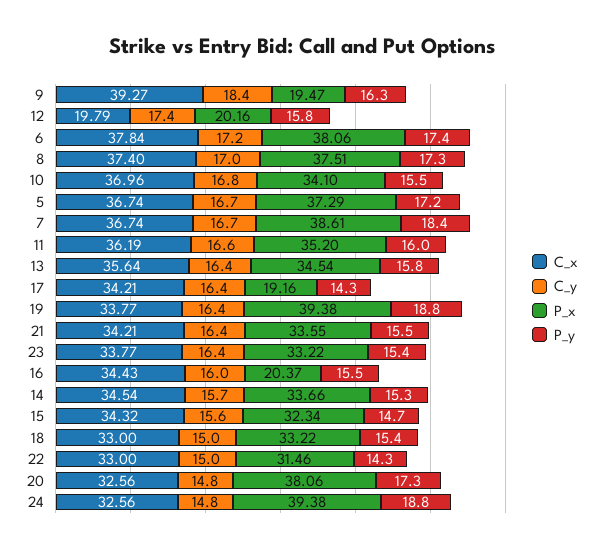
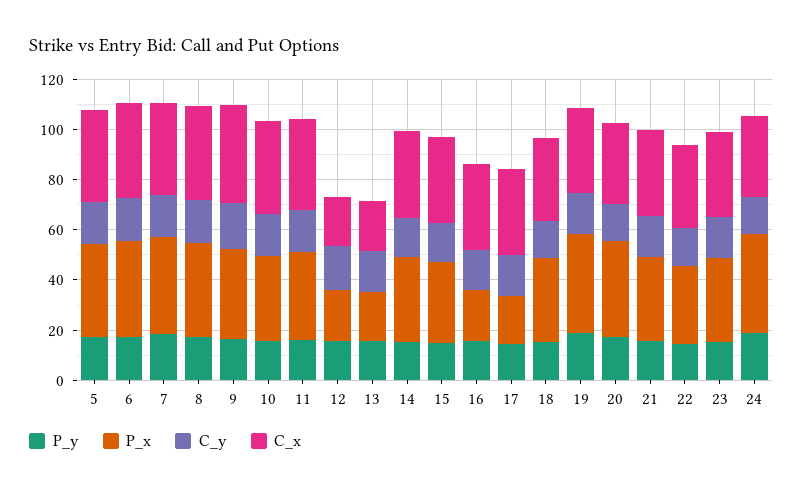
P_x, 9: 19.47 -> 35
C_x, 13: 35.64 -> 20
P_x, 13: 34.54 -> 20

